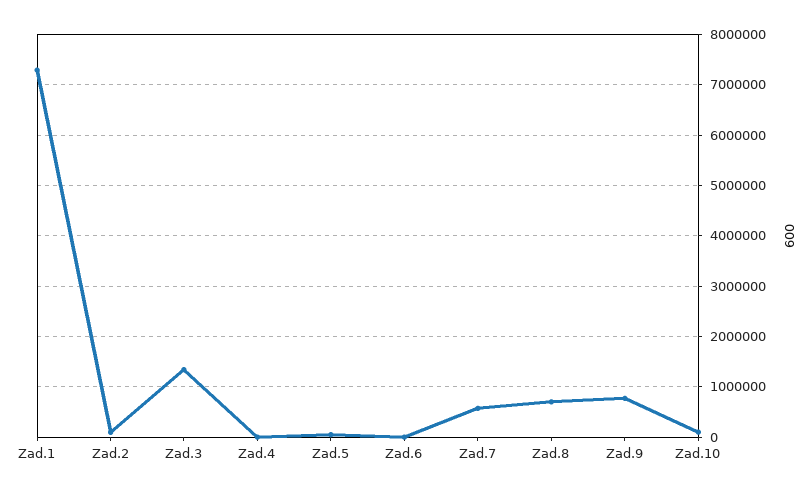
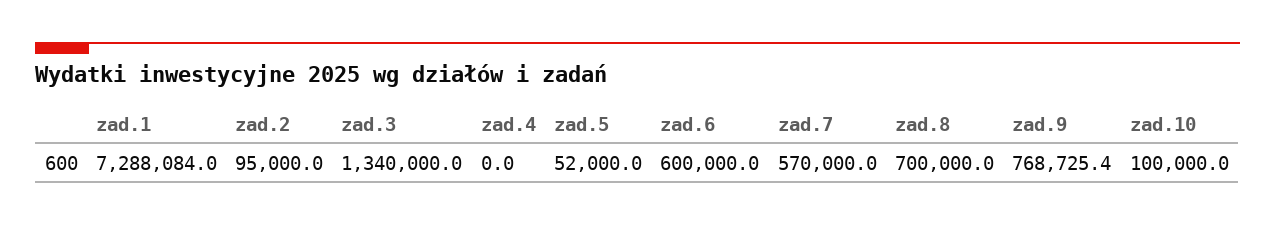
Zad.6: 0 -> 600000

